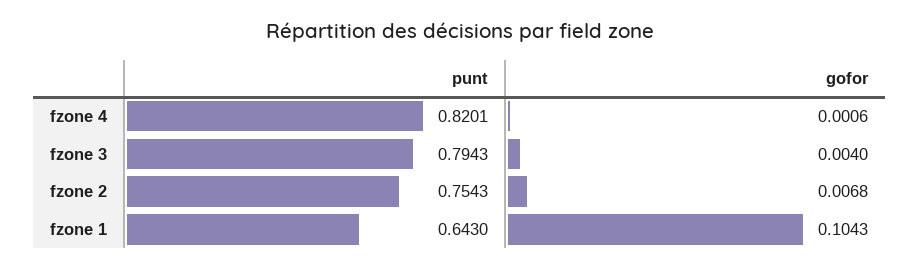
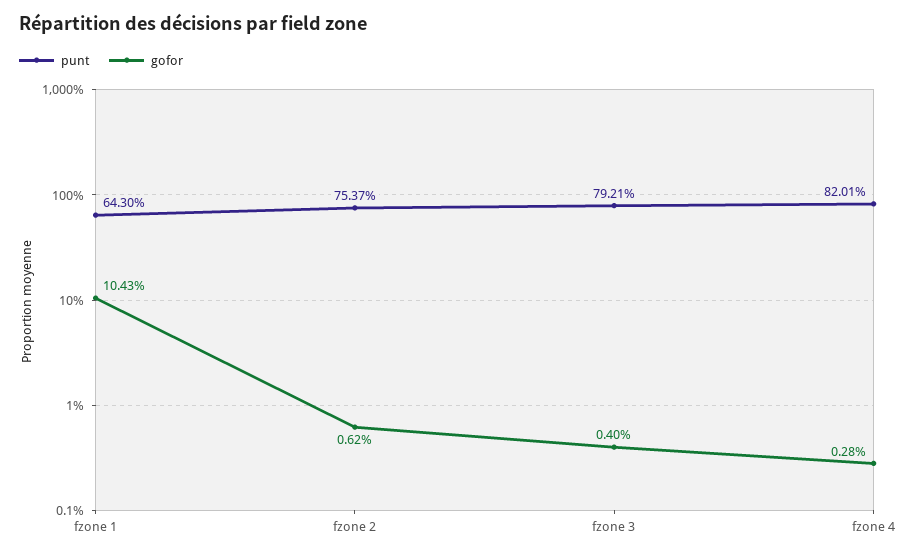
gofor, fzone 4: 0.0006 -> 0.0028
punt, fzone 3: 0.7943 -> 0.7921
punt, fzone 2: 0.7543 -> 0.7537
gofor, fzone 2: 0.0068 -> 0.0062

